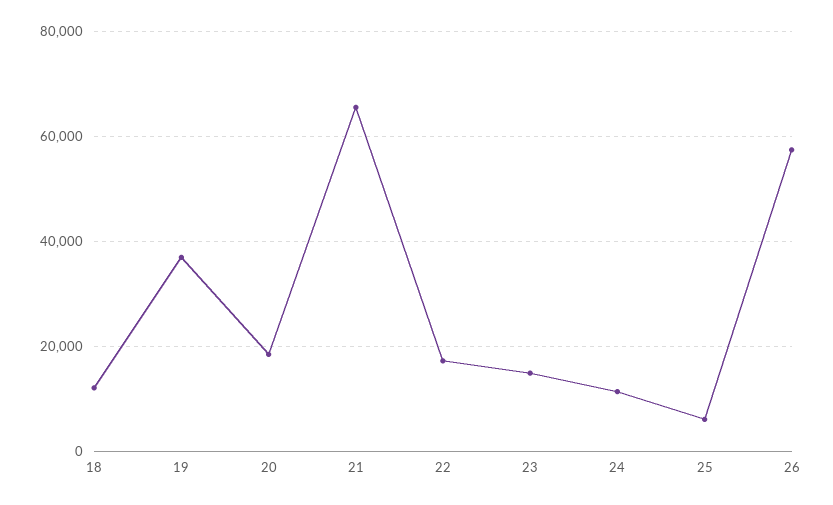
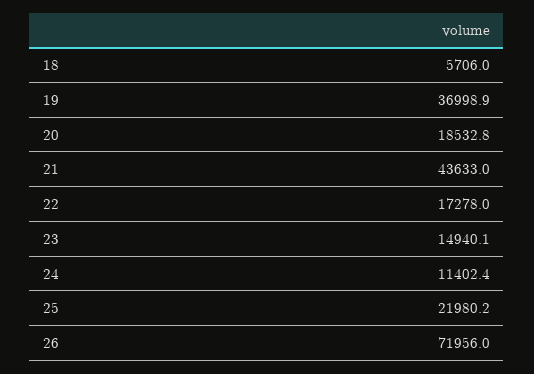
18: 12000 -> 5706
21: 66000 -> 43633
25: 6000 -> 21980.2
26: 58000 -> 71956

